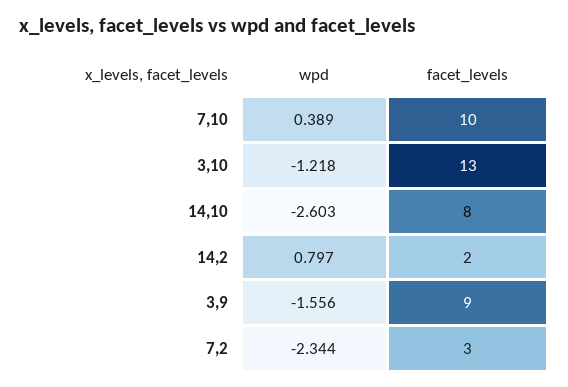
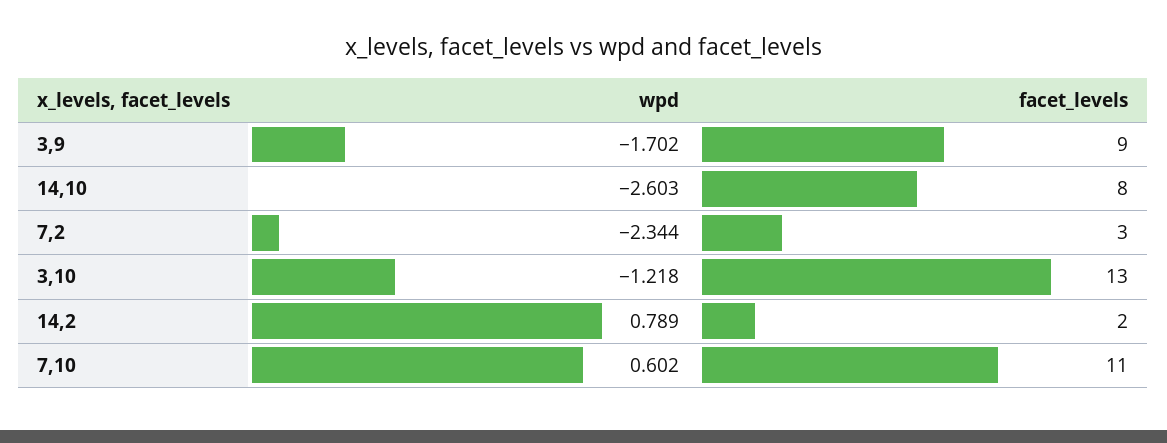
wpd, 7,10: 0.389 -> 0.602
facet_levels, 7,10: 10 -> 11
wpd, 14,2: 0.797 -> 0.789
wpd, 3,9: -1.556 -> -1.702

